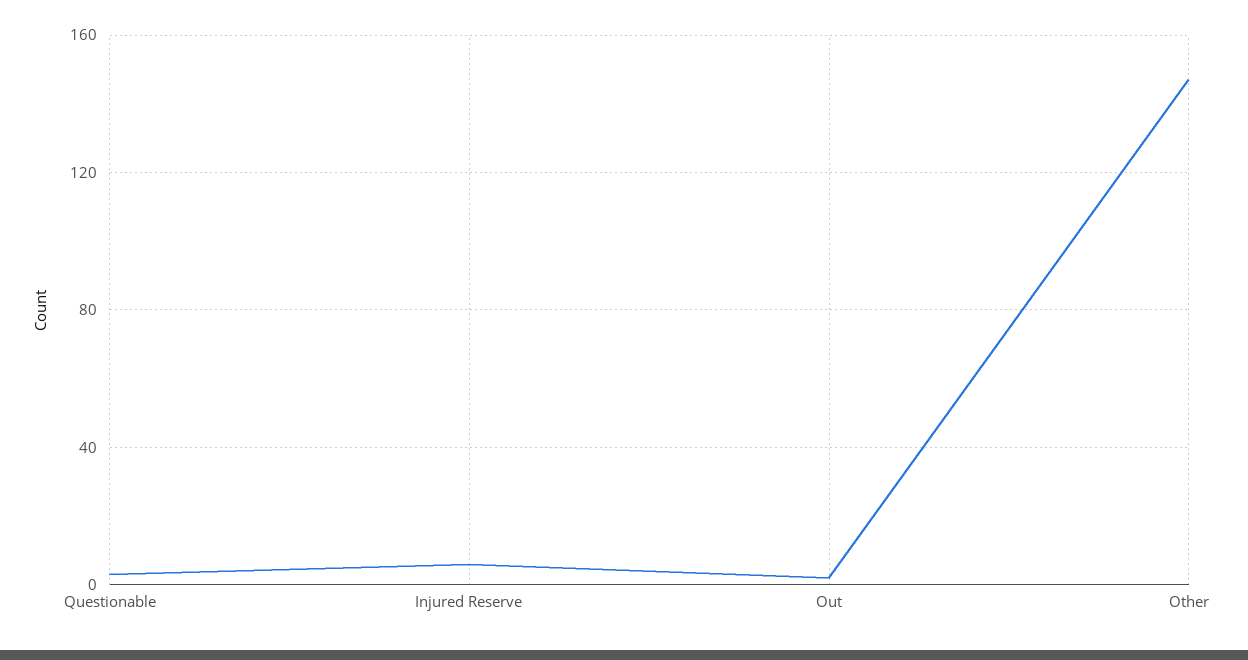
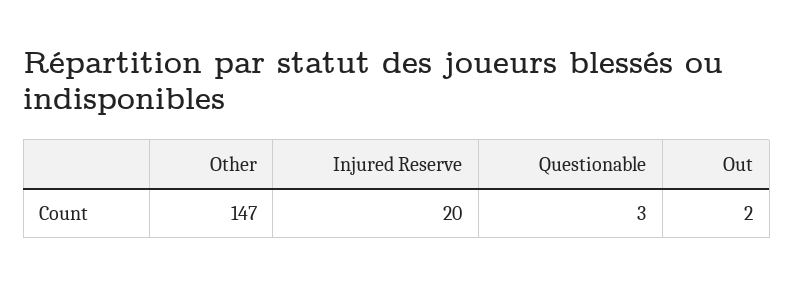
Injured Reserve: 5 -> 20

